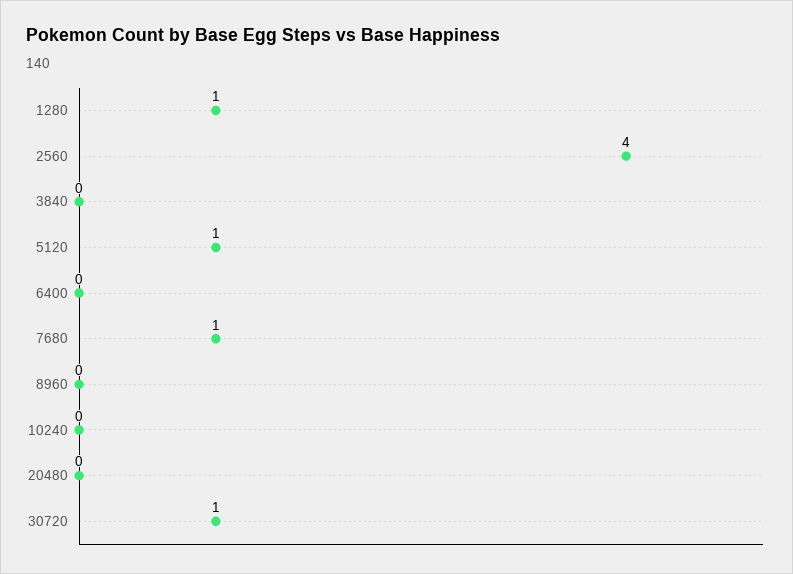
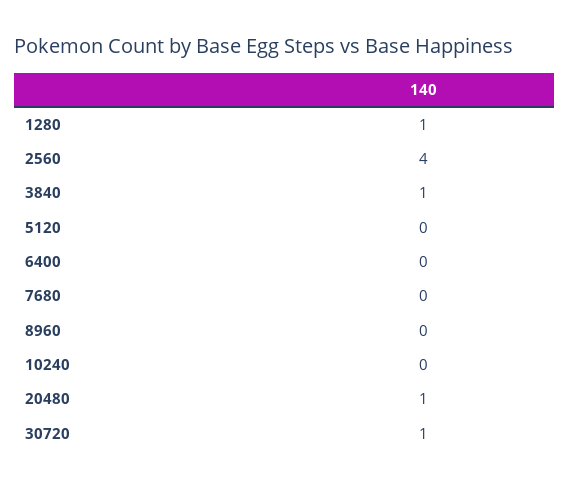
3840: 0 -> 1
5120: 1 -> 0
7680: 1 -> 0
20480: 0 -> 1

